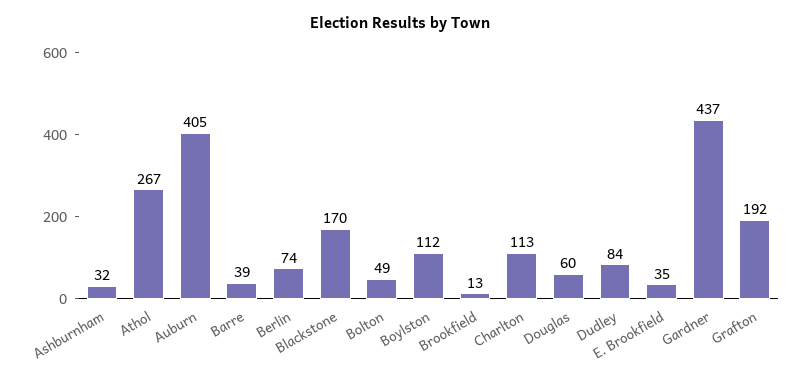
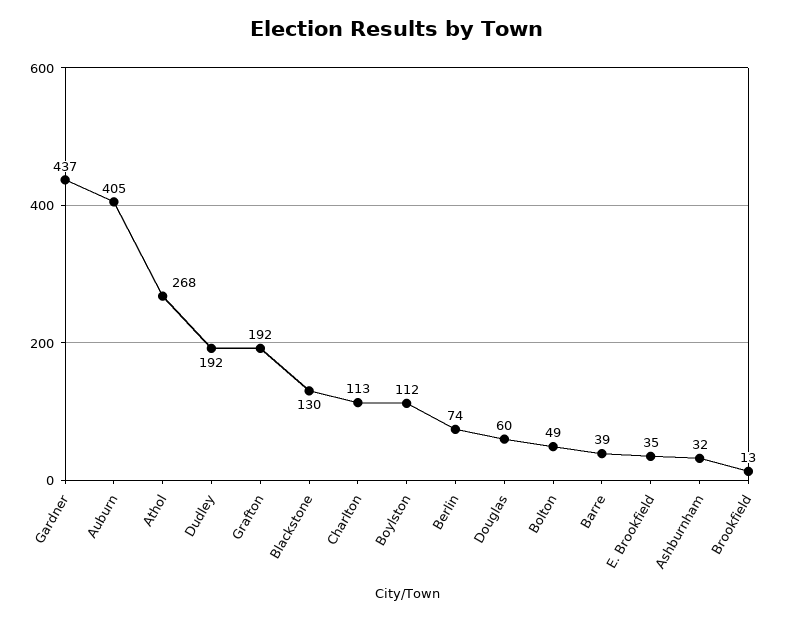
Athol: 267 -> 268
Blackstone: 170 -> 130
Dudley: 84 -> 192

